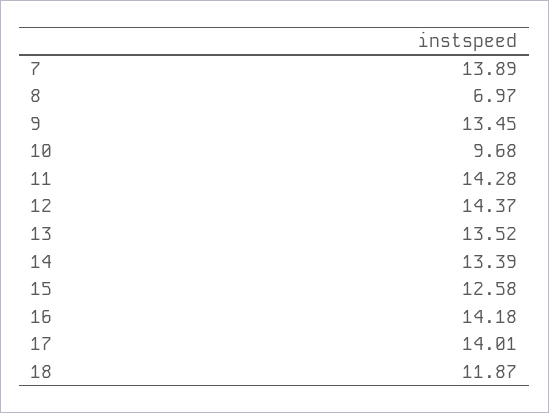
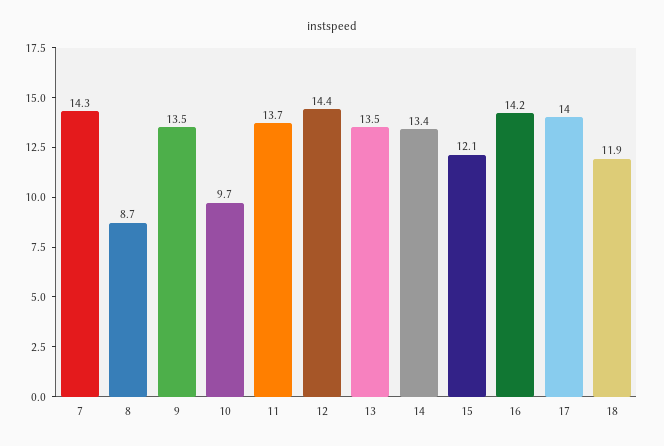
7: 13.89 -> 14.3
8: 6.97 -> 8.7
11: 14.28 -> 13.7
15: 12.58 -> 12.1

